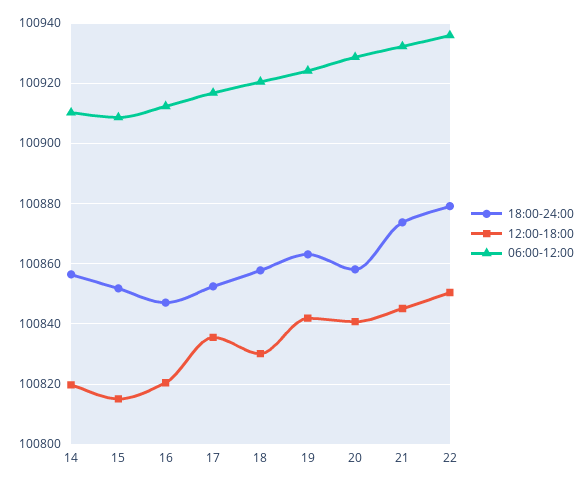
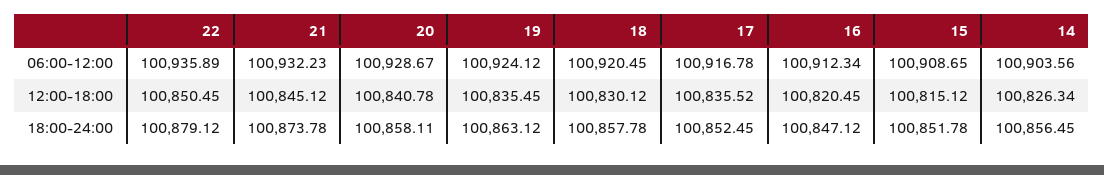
12:00-18:00, 14: 100820 -> 100826.34
06:00-12:00, 14: 100910 -> 100903.56
12:00-18:00, 19: 100842 -> 100835.45

